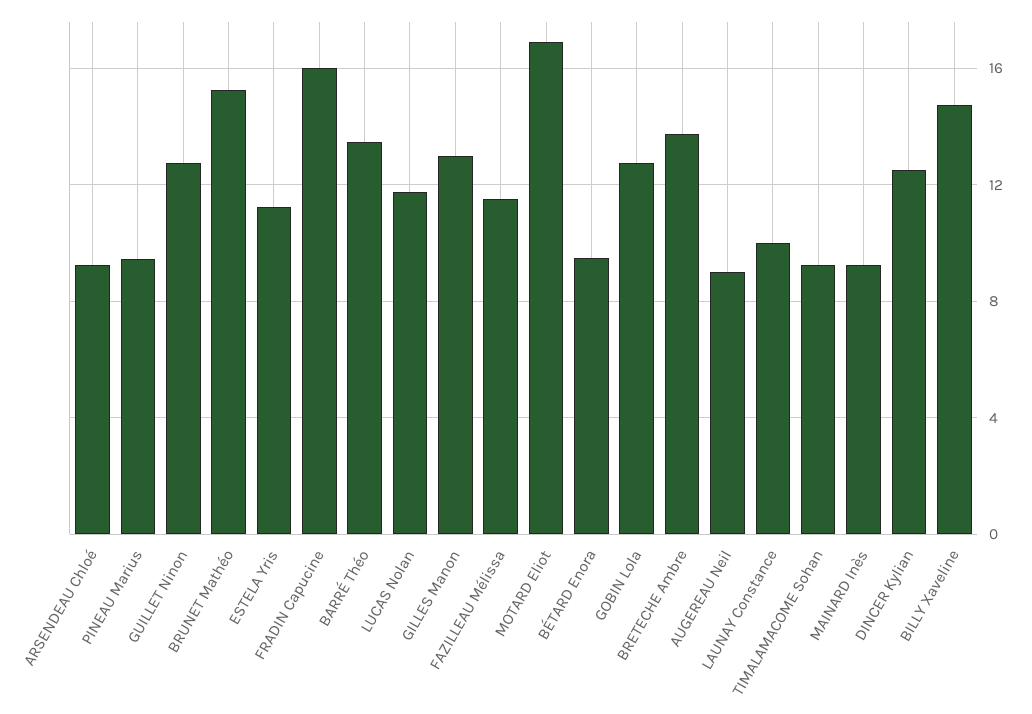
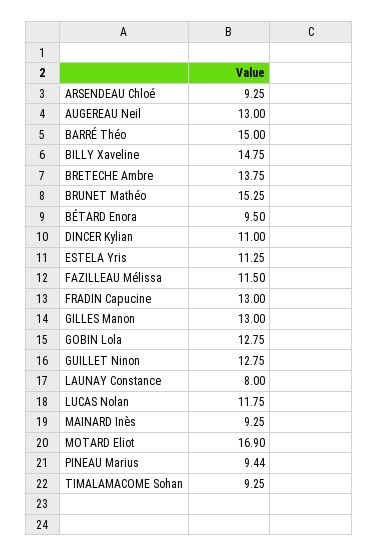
FRADIN Capucine: 16 -> 13
BARRÉ Théo: 13.5 -> 15
AUGEREAU Neil: 9 -> 13
LAUNAY Constance: 10 -> 8
DINCER Kylian: 12.5 -> 11

